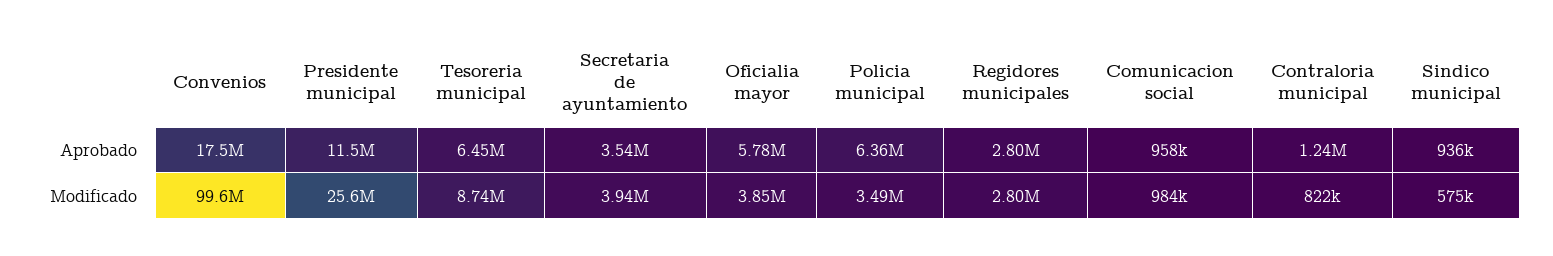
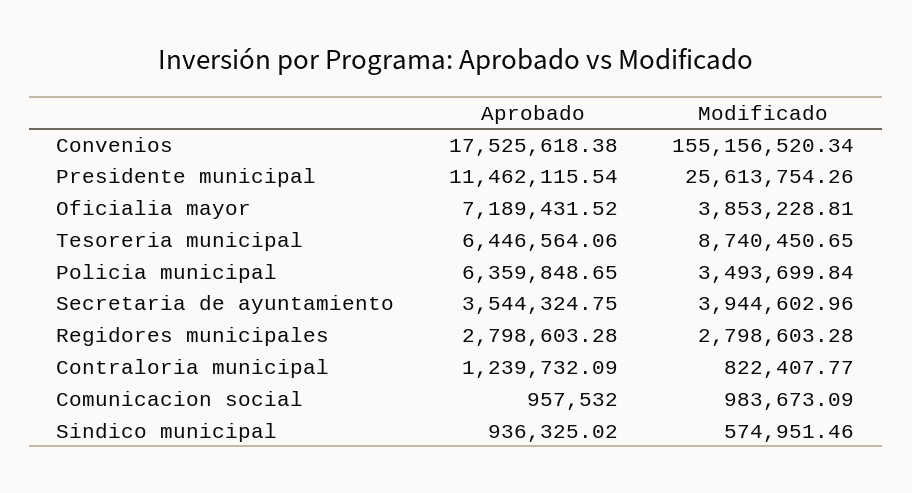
Oficialia mayor, Aprobado: 5780000 -> 7189431.52
Convenios, Modificado: 99600000 -> 155156520.34

